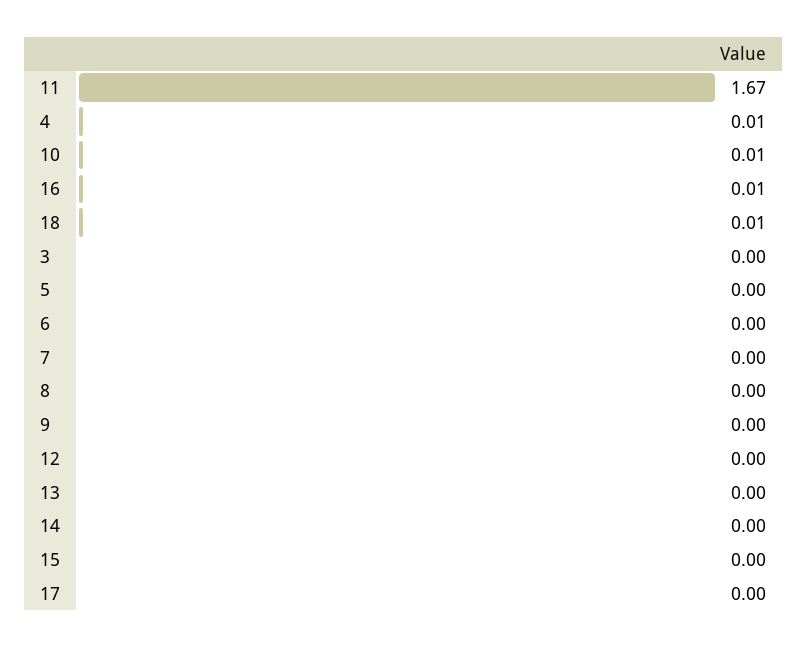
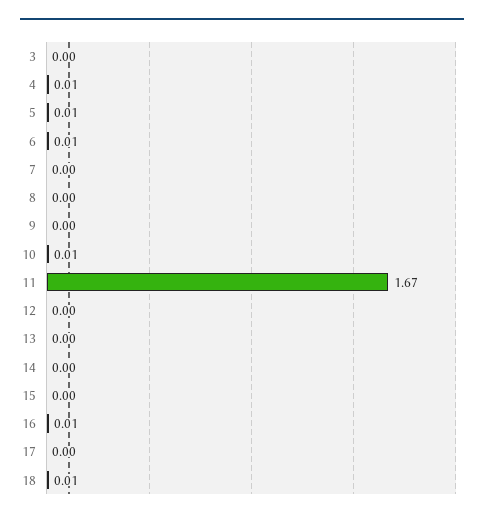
5: 0 -> 0.01
6: 0 -> 0.01

